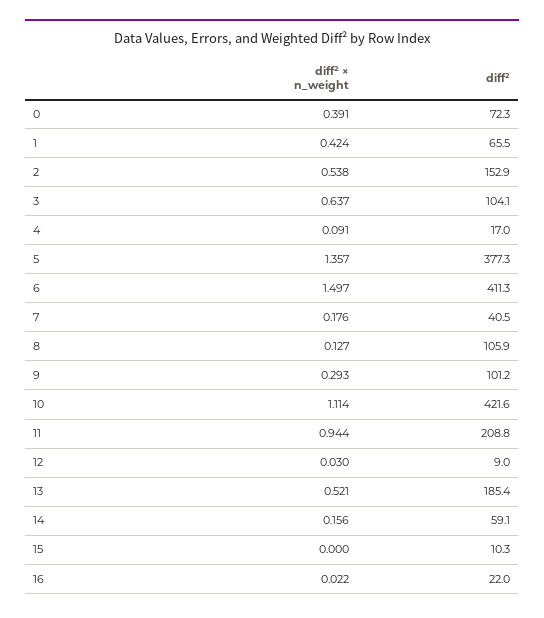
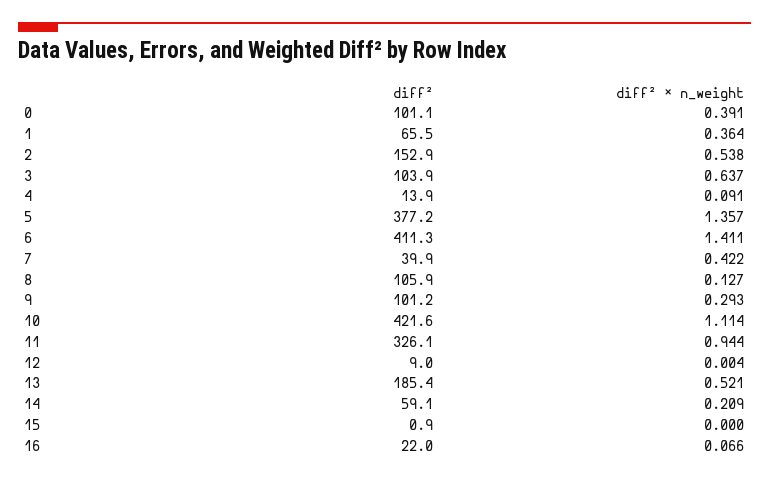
diff², 0: 72.3 -> 101.1
diff² × n_weight, 1: 0.424 -> 0.364
diff², 3: 104.1 -> 103.9
diff², 4: 17 -> 13.9
diff², 5: 377.3 -> 377.2
diff² × n_weight, 6: 1.497 -> 1.411
diff² × n_weight, 7: 0.176 -> 0.422
diff², 7: 40.5 -> 39.9
diff², 11: 208.8 -> 326.1
diff² × n_weight, 12: 0.03 -> 0.004
diff² × n_weight, 14: 0.156 -> 0.209
diff², 15: 10.3 -> 0.9
diff² × n_weight, 16: 0.022 -> 0.066

